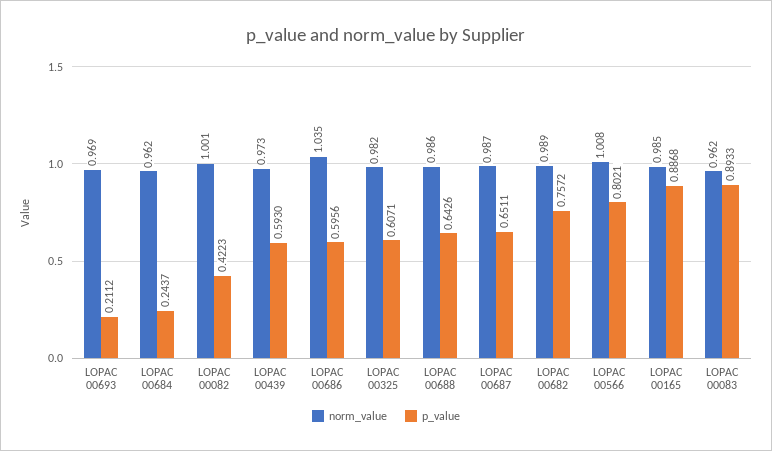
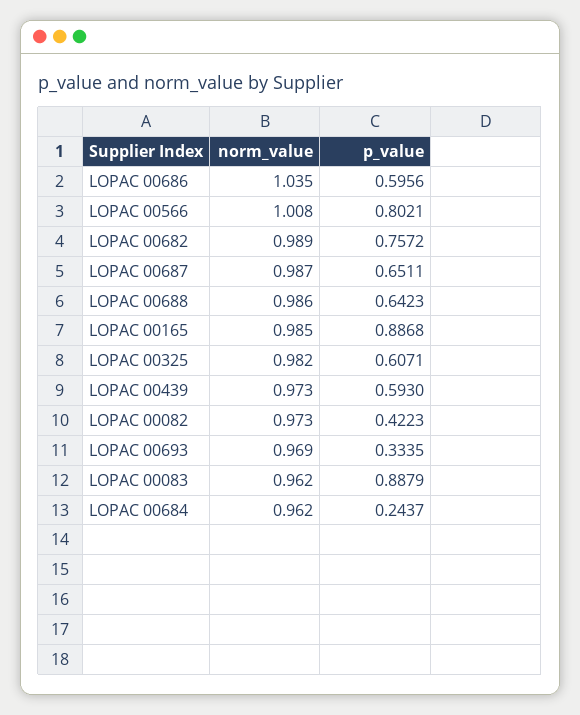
p_value, LOPAC 00693: 0.2112 -> 0.3335
norm_value, LOPAC 00082: 1.001 -> 0.973
p_value, LOPAC 00688: 0.6426 -> 0.6423
p_value, LOPAC 00083: 0.8933 -> 0.8879

